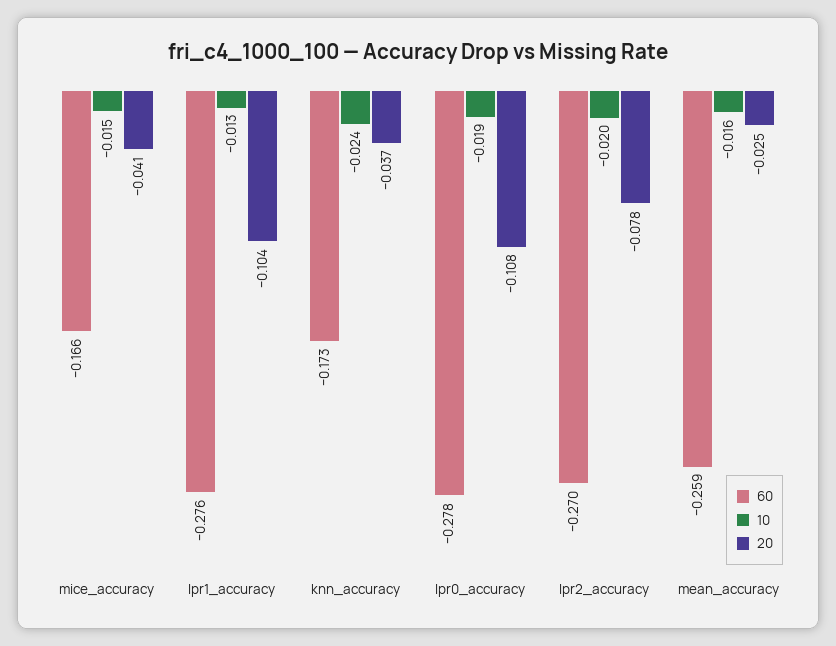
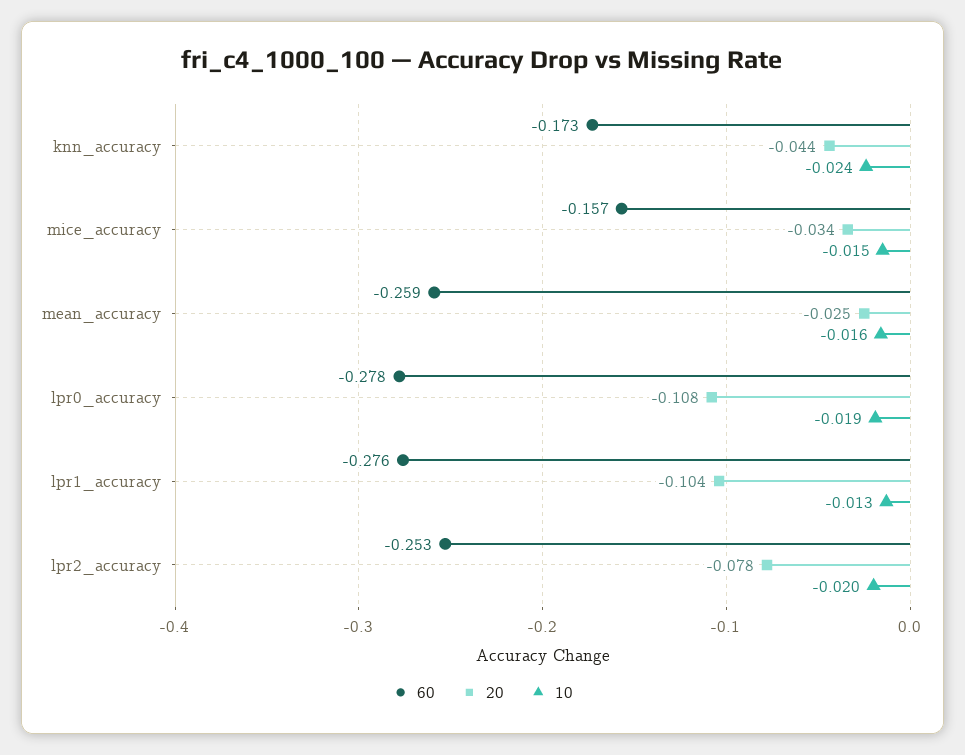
60, mice_accuracy: -0.166 -> -0.157
20, mice_accuracy: -0.041 -> -0.034
20, knn_accuracy: -0.037 -> -0.044
60, lpr2_accuracy: -0.27 -> -0.253

